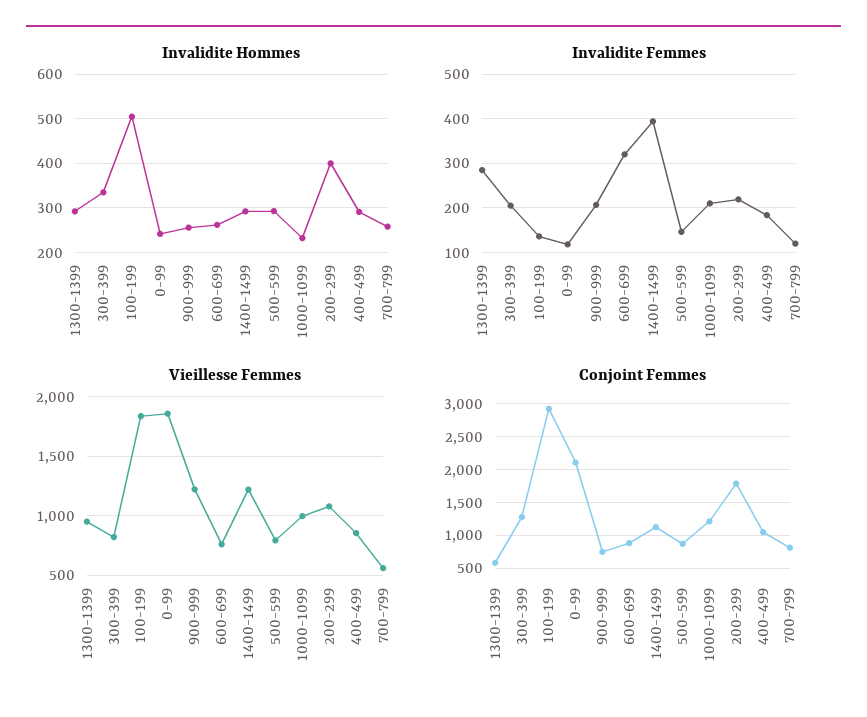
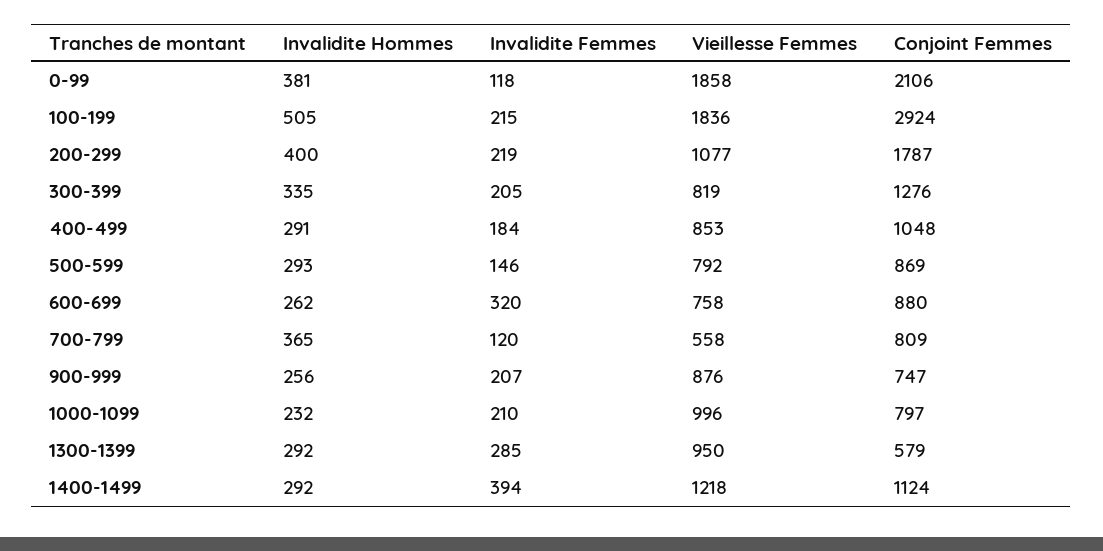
Invalidite Hommes, 0-99: 240 -> 381
Invalidite Hommes, 700-799: 260 -> 365
Invalidite Femmes, 100-199: 140 -> 215
Vieillesse Femmes, 900-999: 1200 -> 876
Conjoint Femmes, 1000-1099: 1200 -> 797

